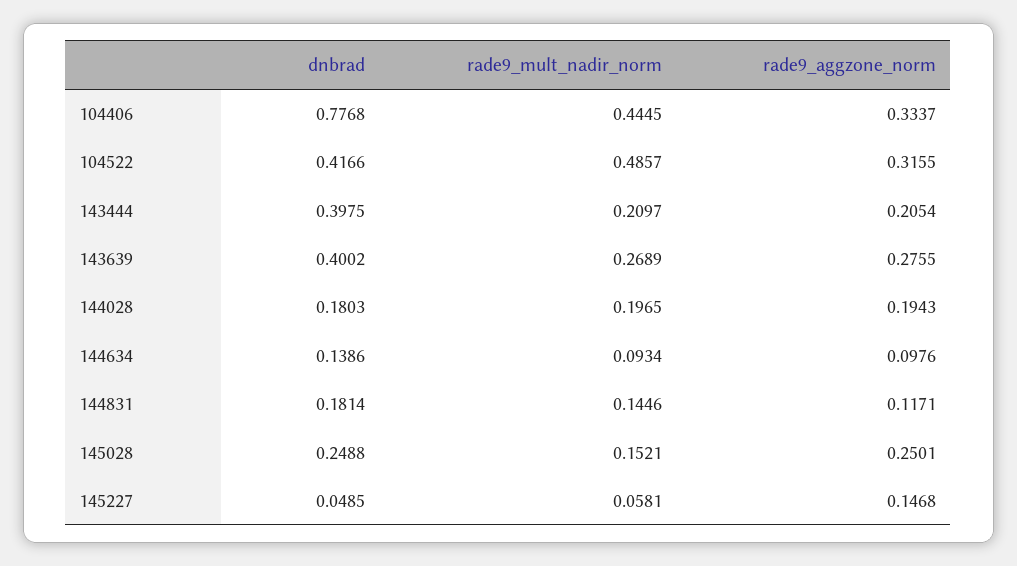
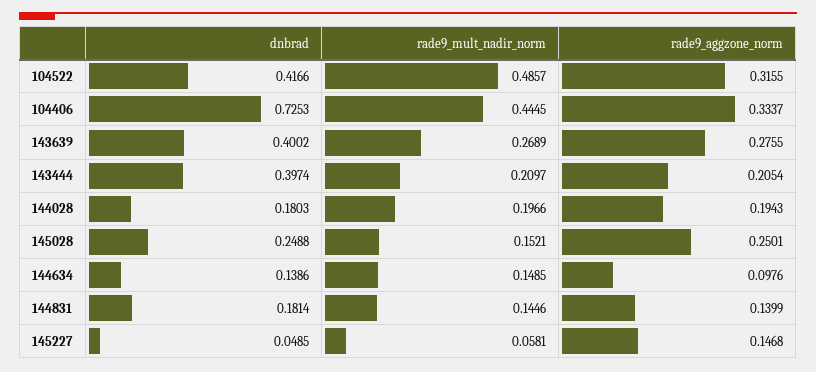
dnbrad, 104406: 0.7768 -> 0.7253
dnbrad, 143444: 0.3975 -> 0.3974
rade9_mult_nadir_norm, 144028: 0.1965 -> 0.1966
rade9_mult_nadir_norm, 144634: 0.0934 -> 0.1485
rade9_aggzone_norm, 144831: 0.1171 -> 0.1399

